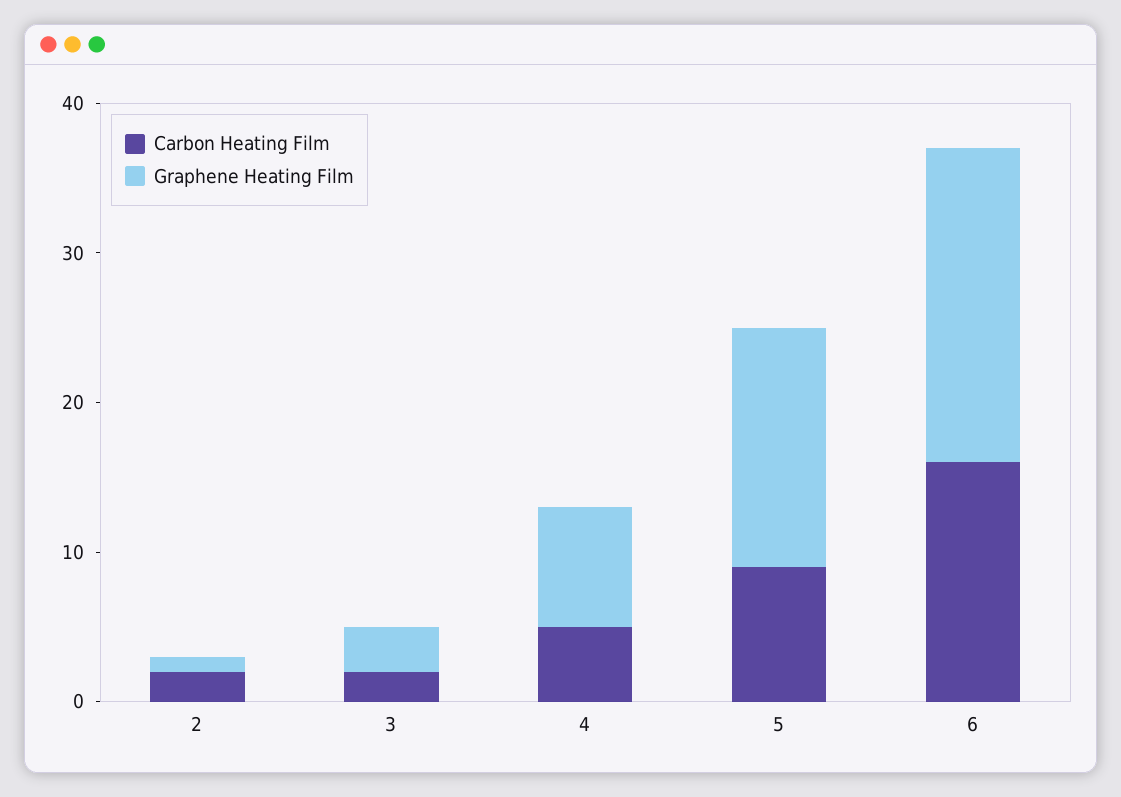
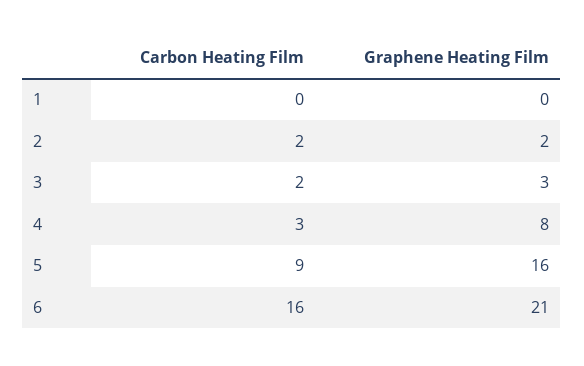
Graphene Heating Film, 2: 1 -> 2
Carbon Heating Film, 4: 5 -> 3
Carbon Heating Film, 1: none -> 0
Graphene Heating Film, 1: none -> 0

